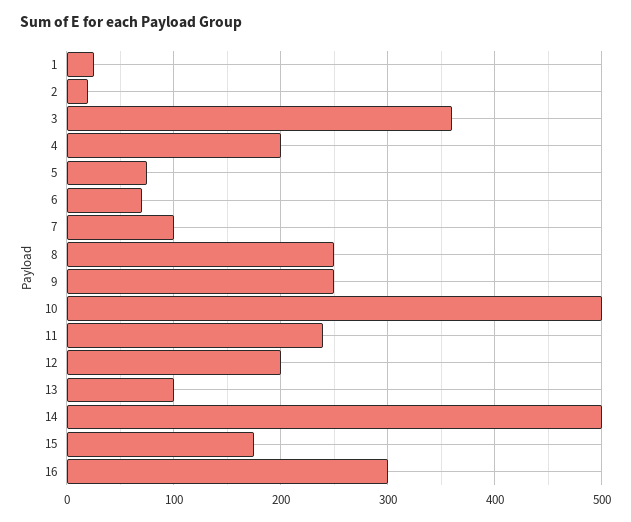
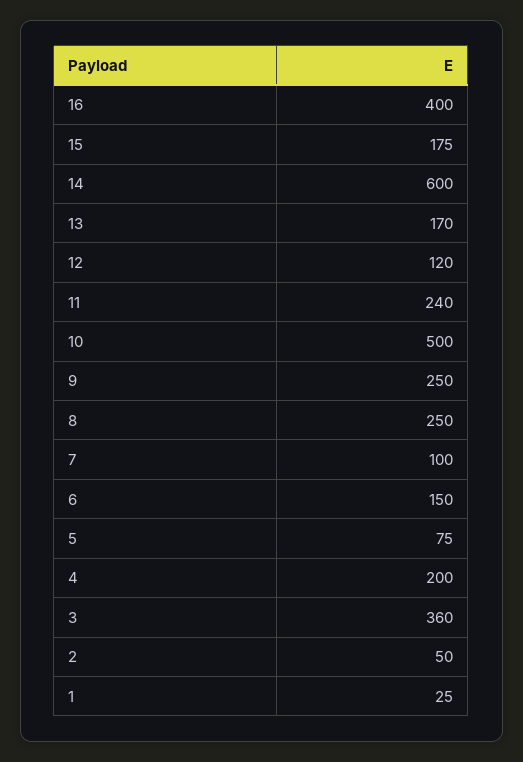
2: 20 -> 50
6: 70 -> 150
12: 200 -> 120
13: 100 -> 170
14: 500 -> 600
16: 300 -> 400

